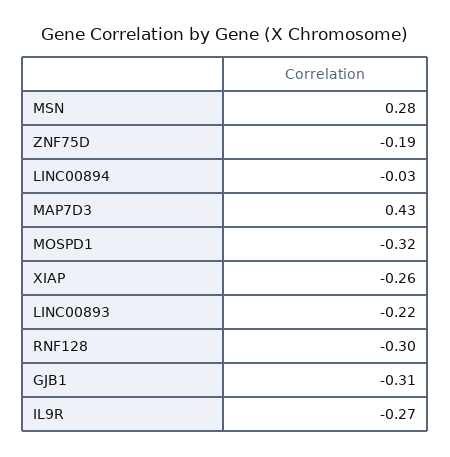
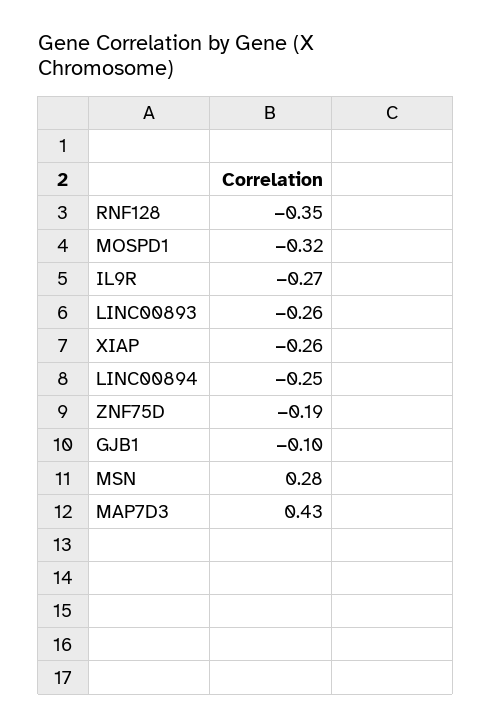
LINC00894: -0.03 -> -0.25
LINC00893: -0.22 -> -0.26
RNF128: -0.3 -> -0.35
GJB1: -0.31 -> -0.1

